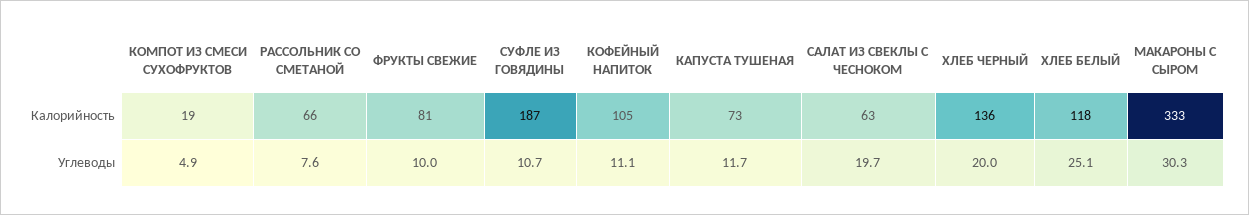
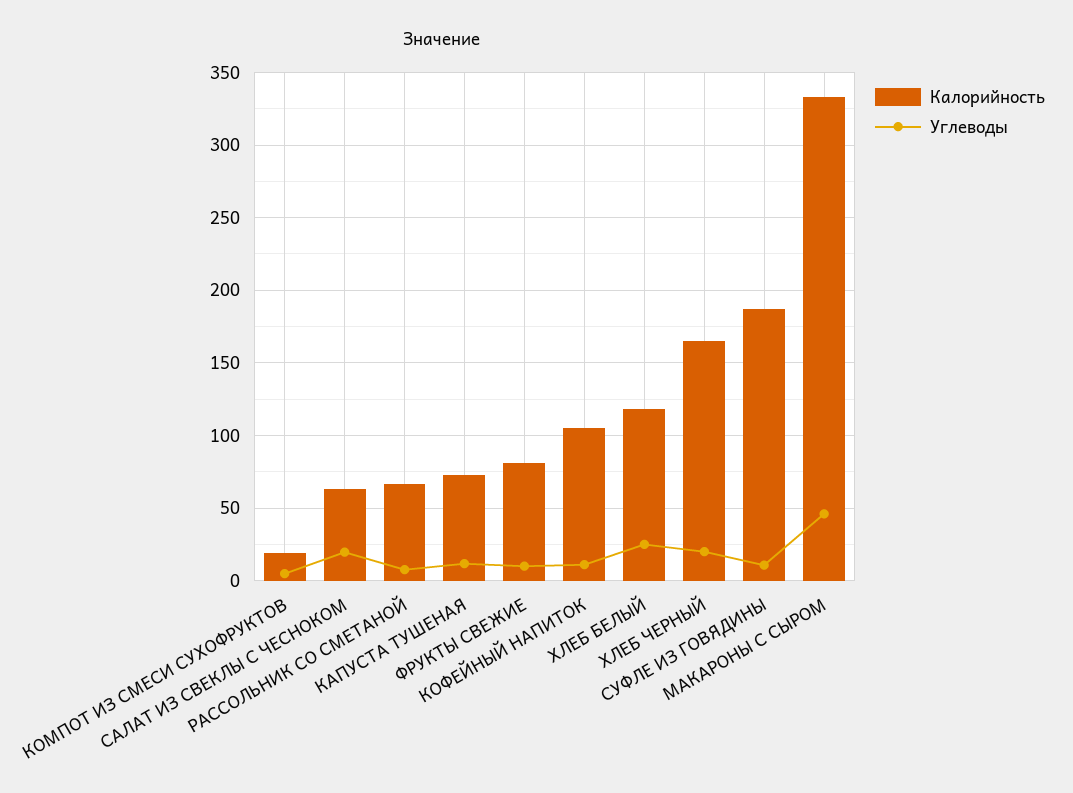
Калорийность, ХЛЕБ ЧЕРНЫЙ: 136 -> 165
Углеводы, МАКАРОНЫ С СЫРОМ: 30.3 -> 45

